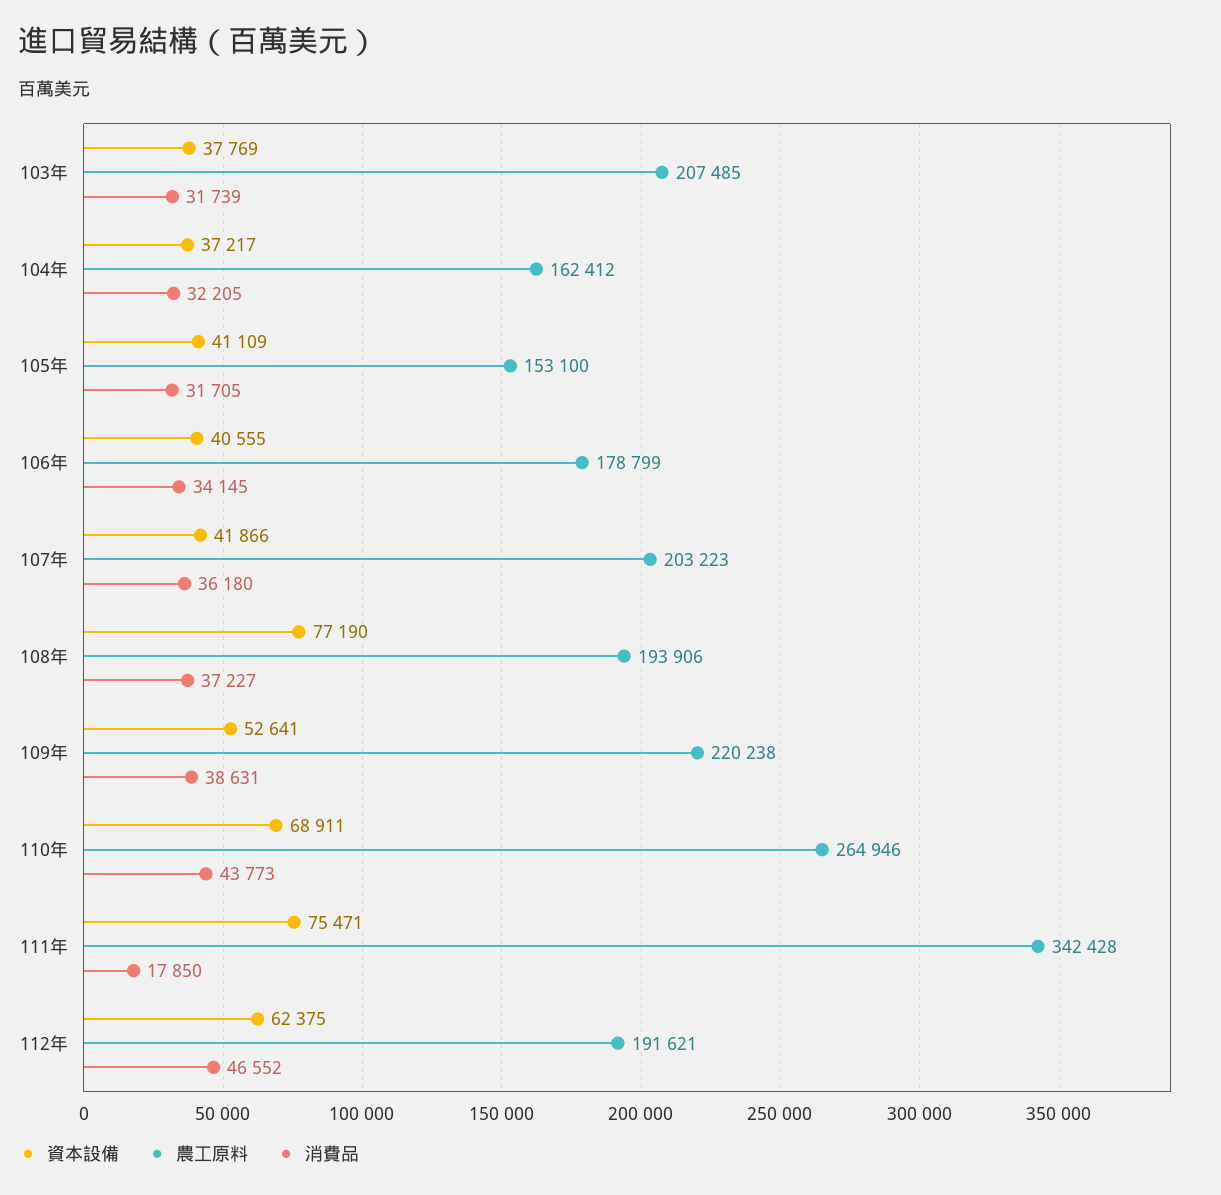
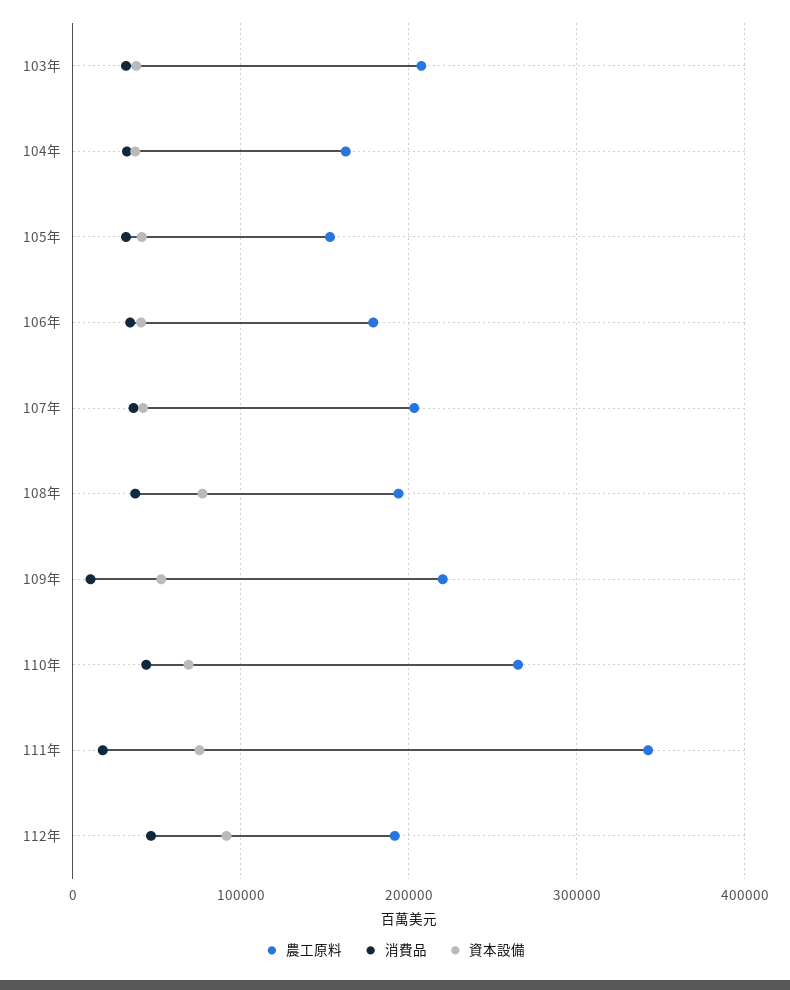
消費品, 109年: 38631 -> 10000
資本設備, 112年: 62375 -> 90000

